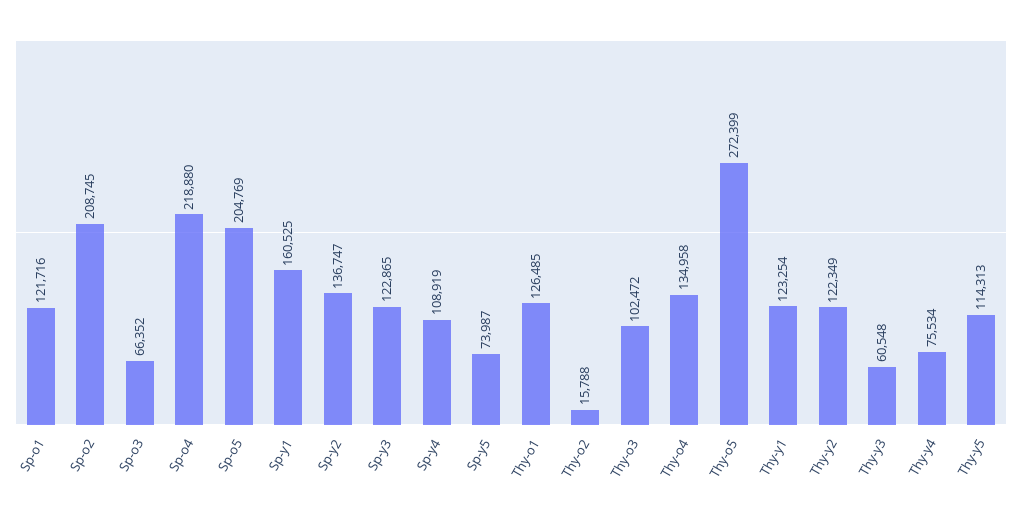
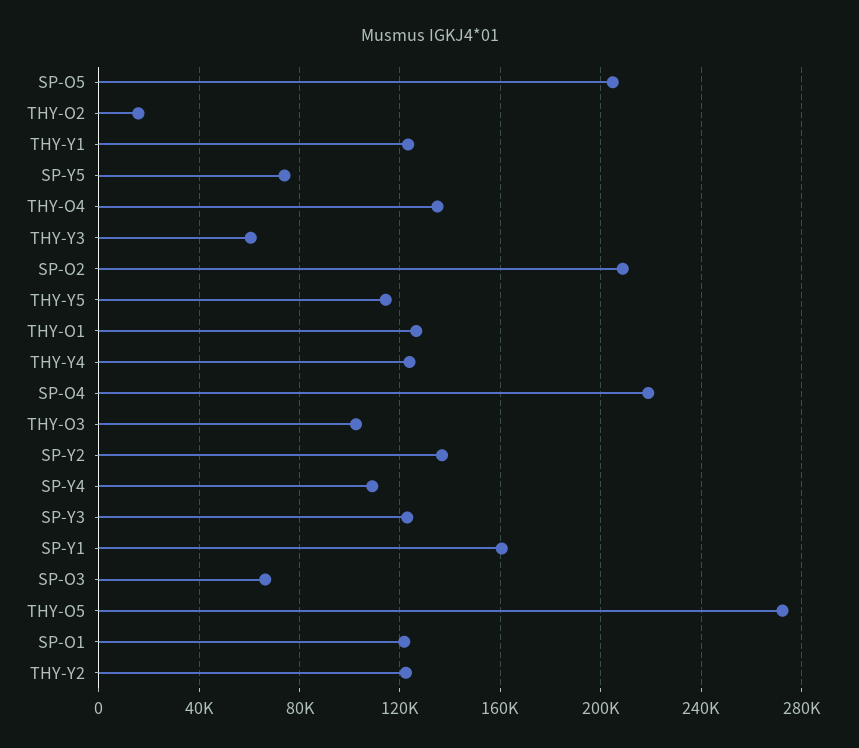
Thy-y4: 75534 -> 125000

